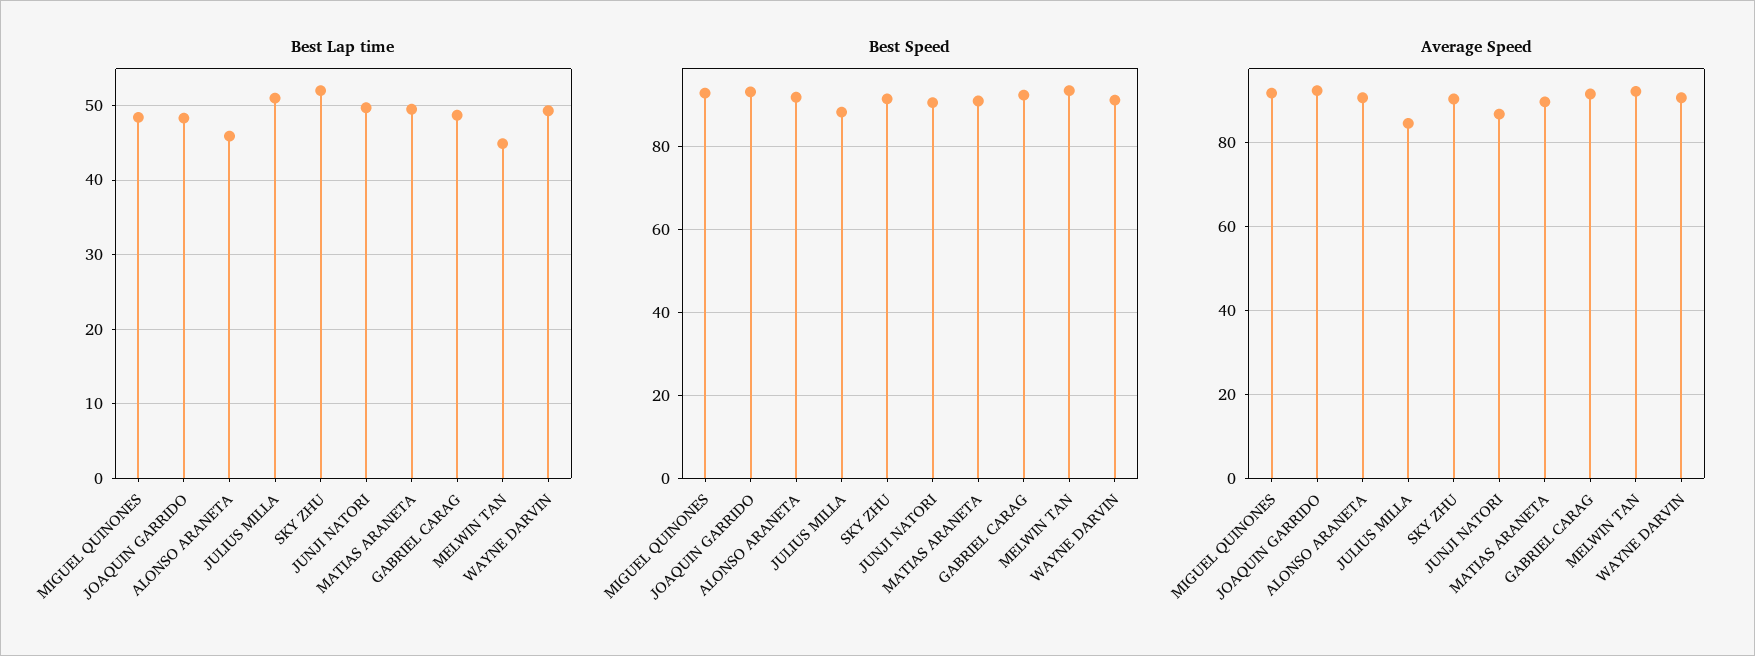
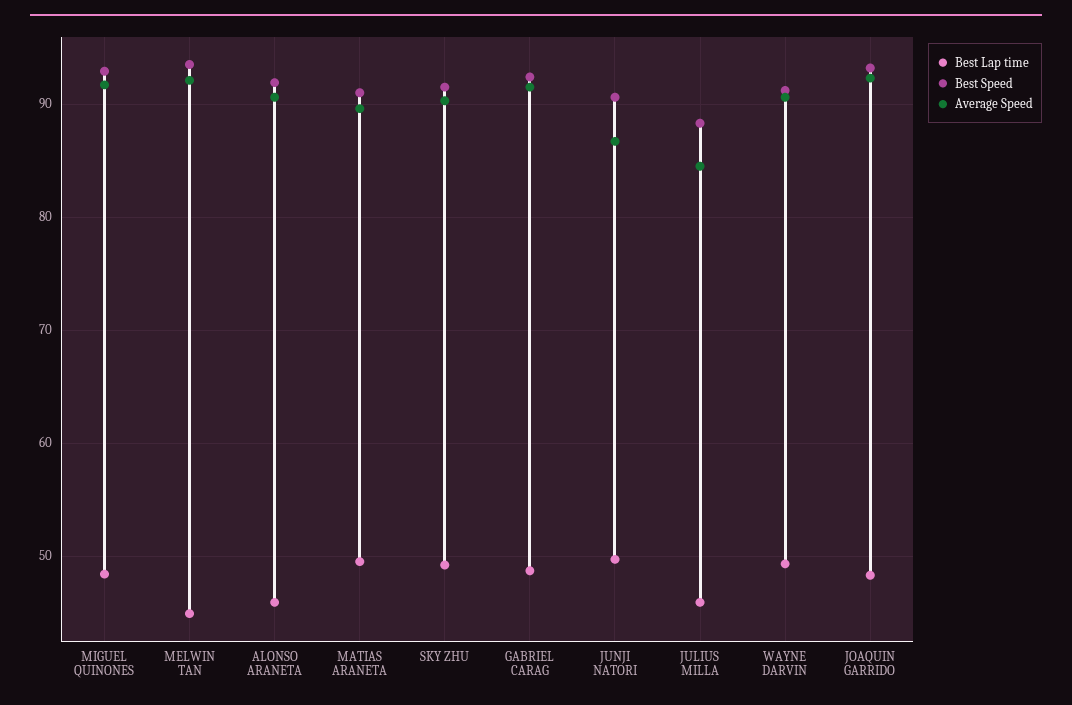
Best Lap time, JULIUS MILLA: 51 -> 46
Best Lap time, SKY ZHU: 52 -> 49

